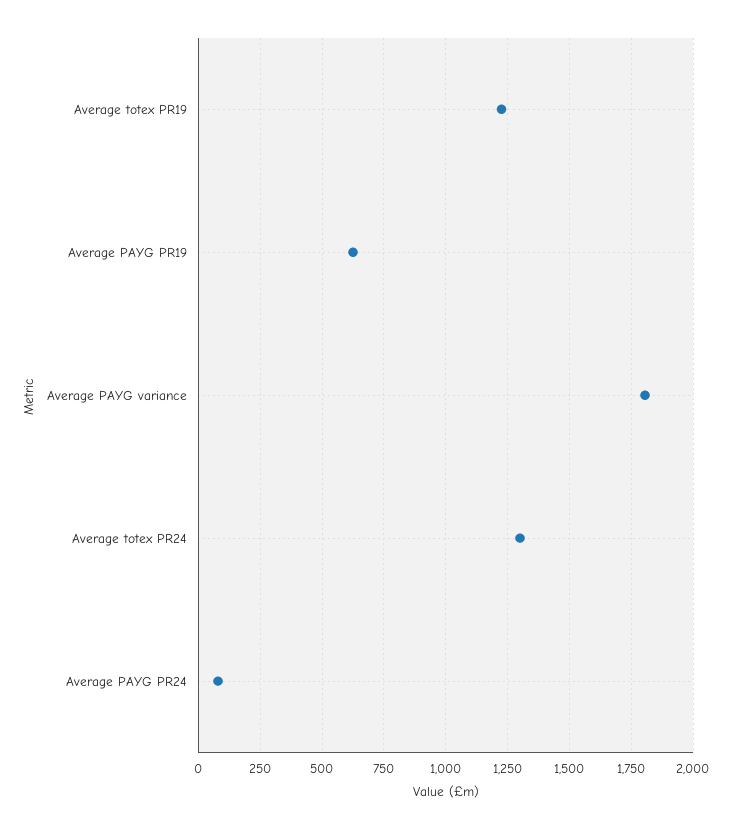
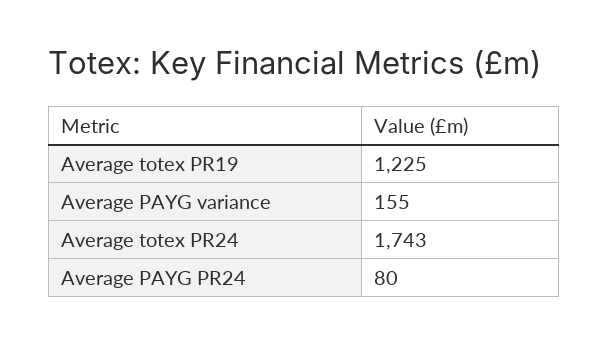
Average PAYG PR19: 625 -> none
Average PAYG variance: 1800 -> 155
Average totex PR24: 1300 -> 1743

